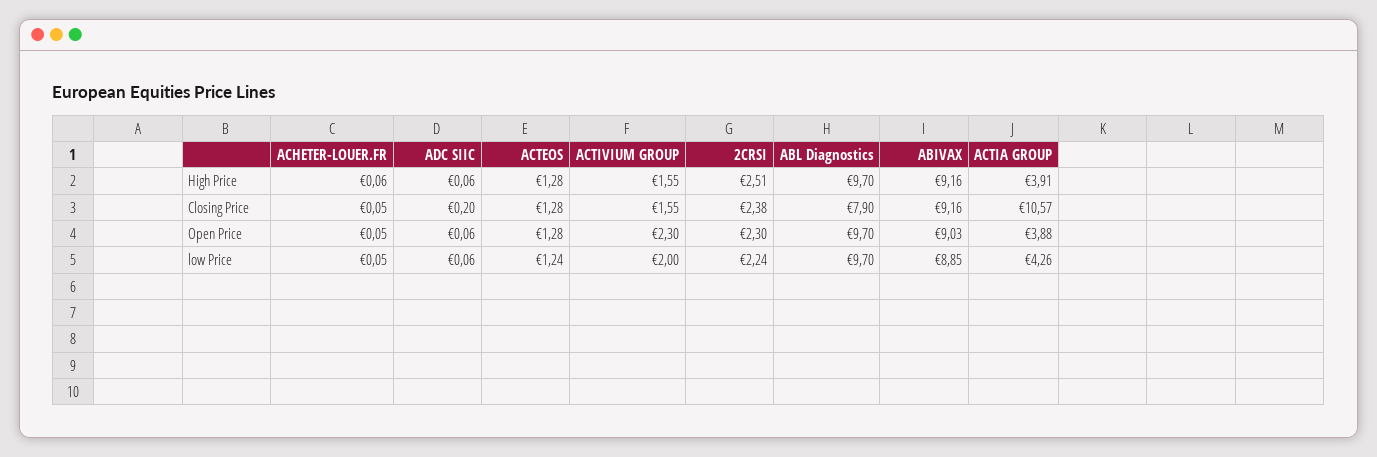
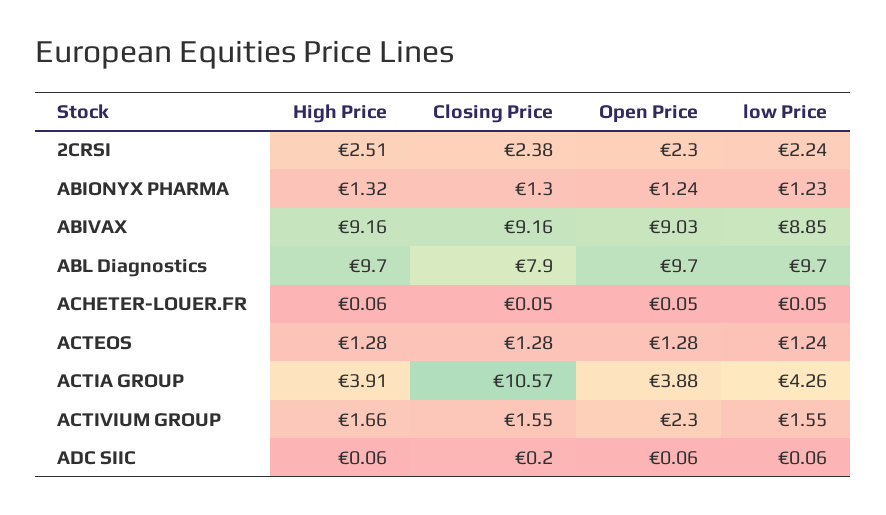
ACTIVIUM GROUP, High Price: 1.55 -> 1.66
ACTIVIUM GROUP, low Price: 2 -> 1.55
ABIONYX PHARMA, High Price: none -> 1.32
ABIONYX PHARMA, Closing Price: none -> 1.3
ABIONYX PHARMA, Open Price: none -> 1.24
ABIONYX PHARMA, low Price: none -> 1.23

